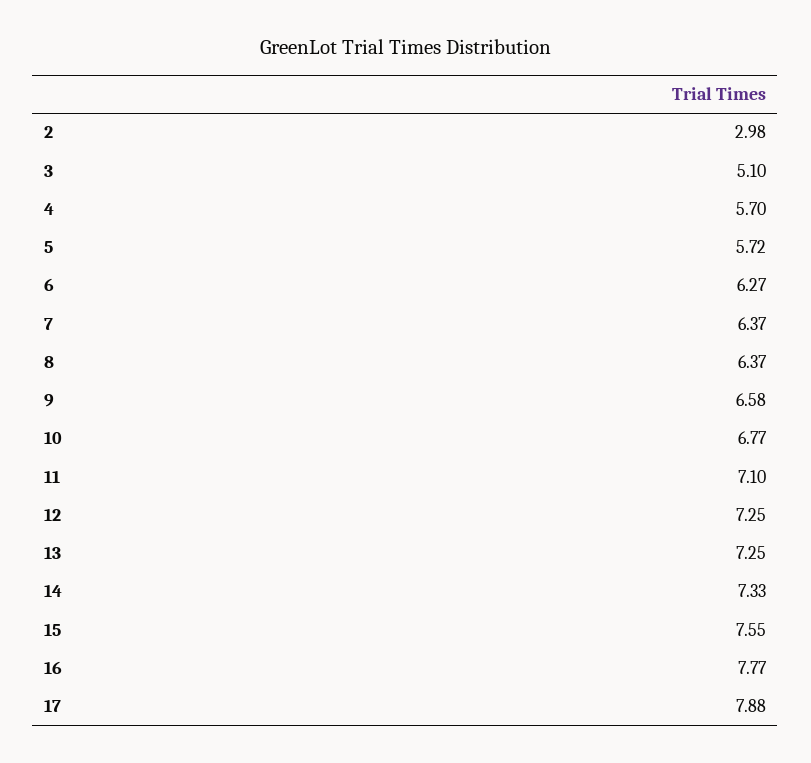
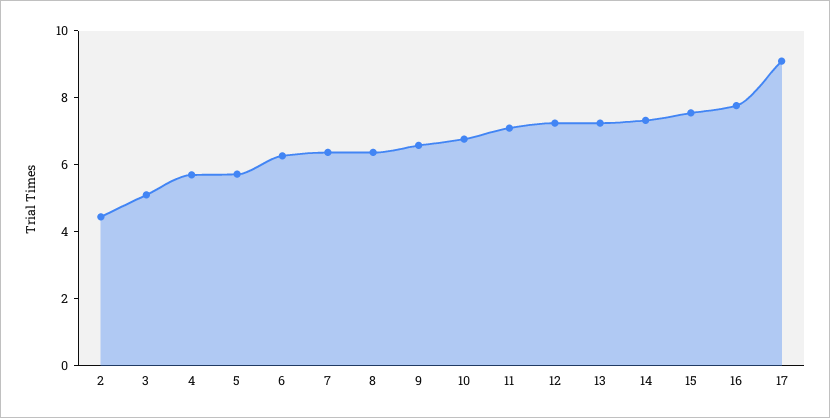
2: 2.98 -> 4.5
17: 7.88 -> 9

